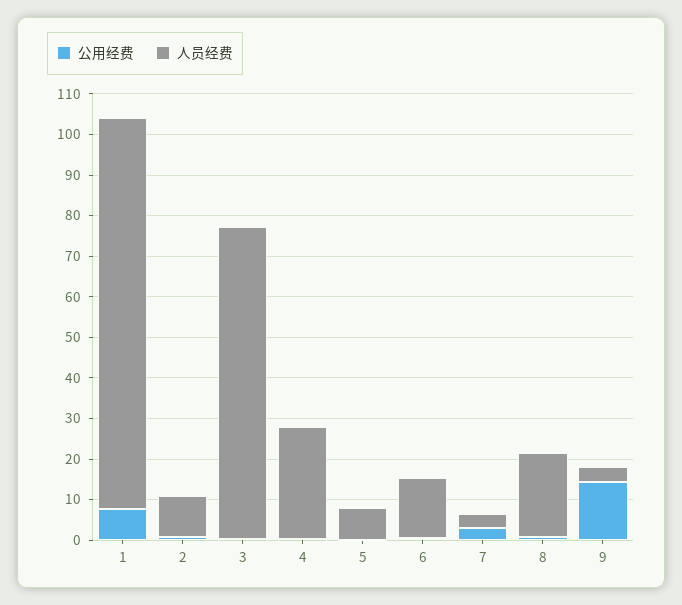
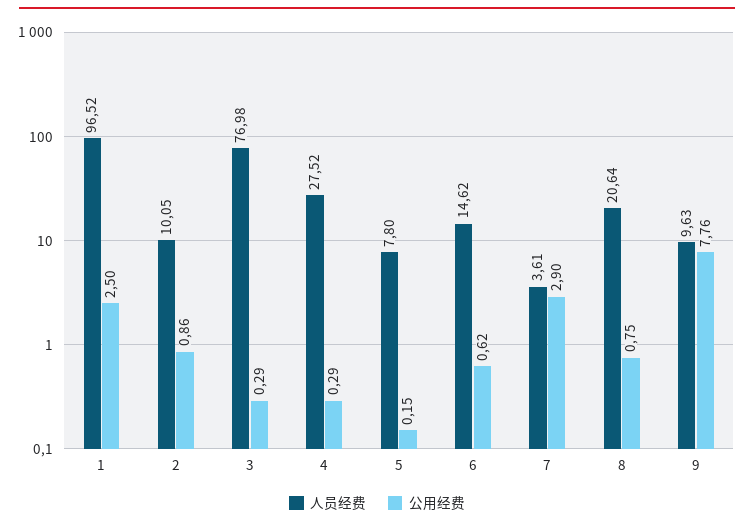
公用经费, 1: 8 -> 2.5
公用经费, 9: 14 -> 7.76
人员经费, 9: 4 -> 9.63

